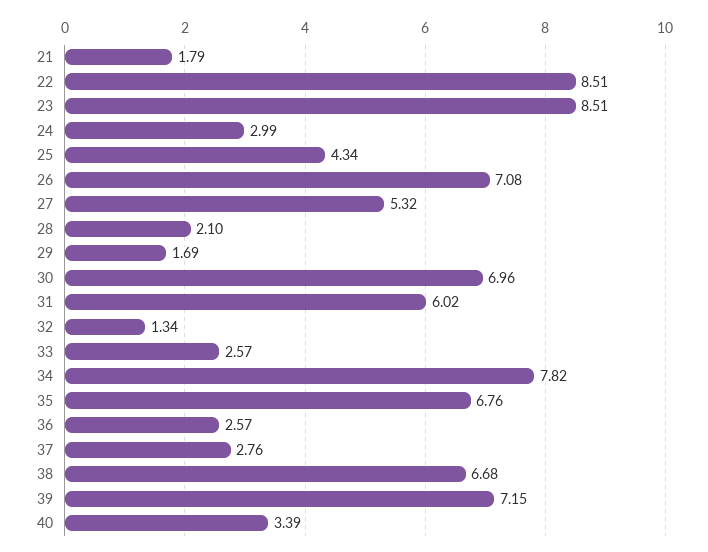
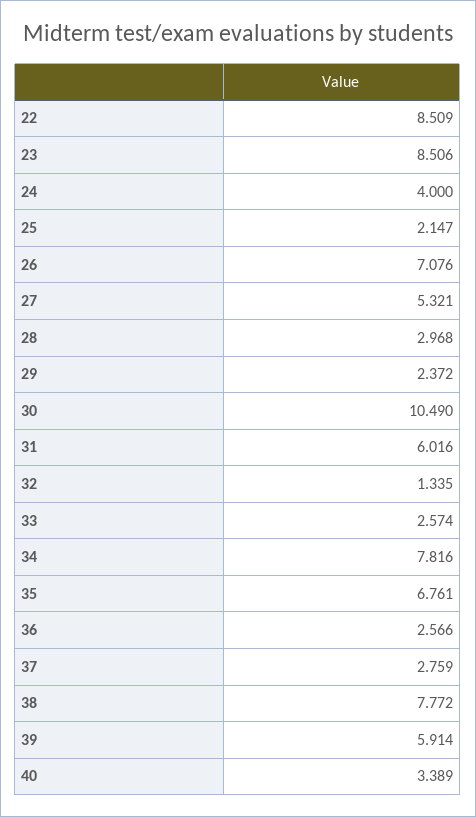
21: 1.79 -> none
24: 2.99 -> 4
25: 4.34 -> 2.147
28: 2.1 -> 2.968
29: 1.69 -> 2.372
30: 6.96 -> 10.49
38: 6.68 -> 7.772
39: 7.15 -> 5.914

